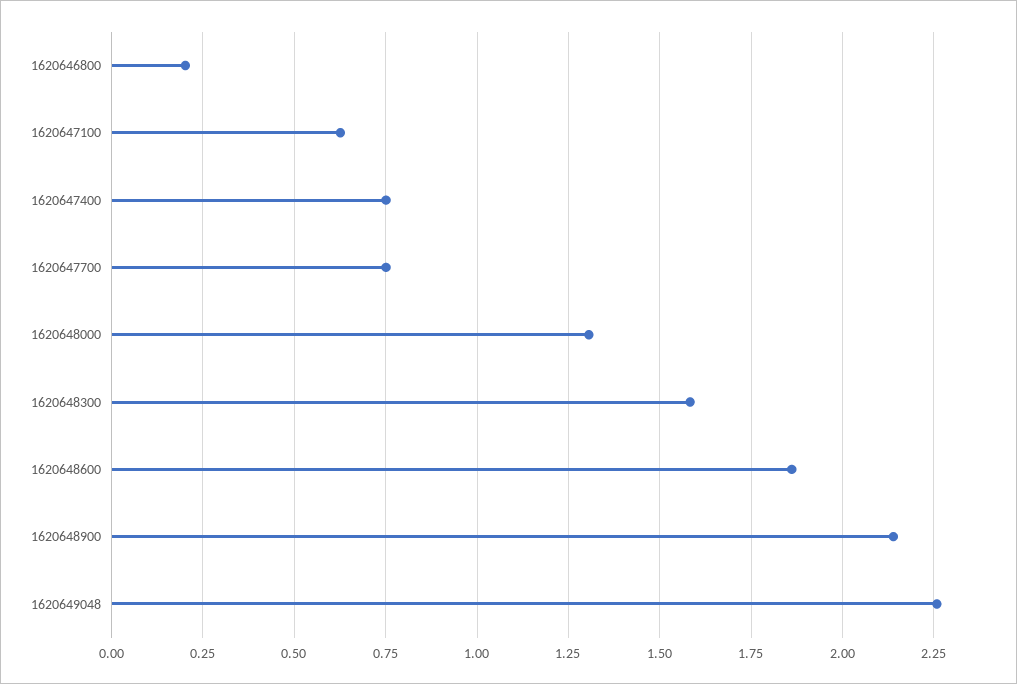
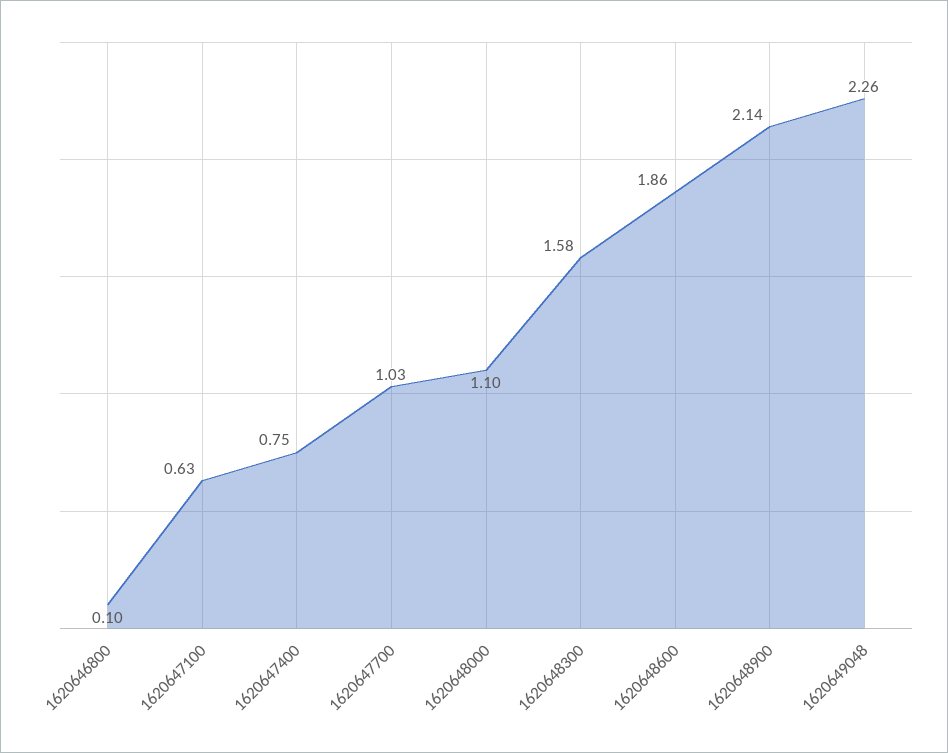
1620646800: 0.2 -> 0.1
1620647700: 0.75 -> 1.03
1620648000: 1.3 -> 1.1

